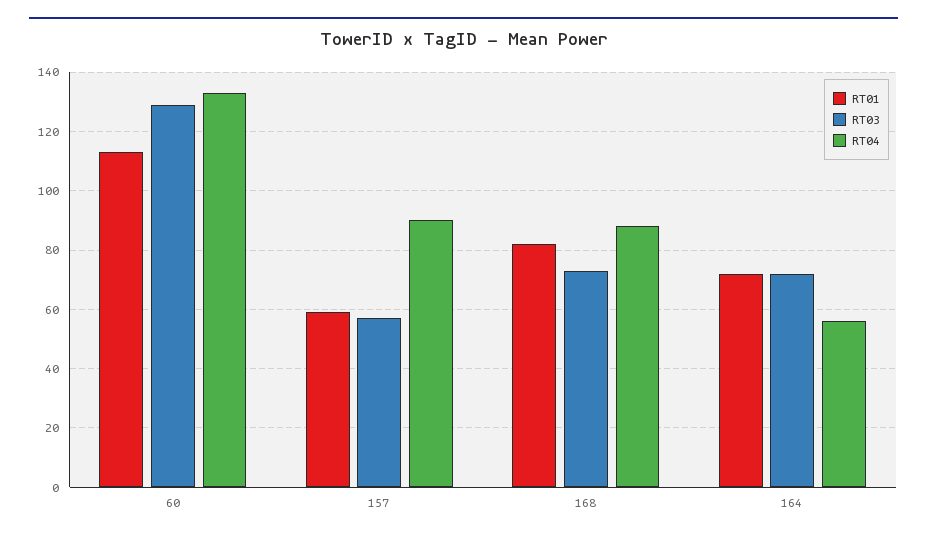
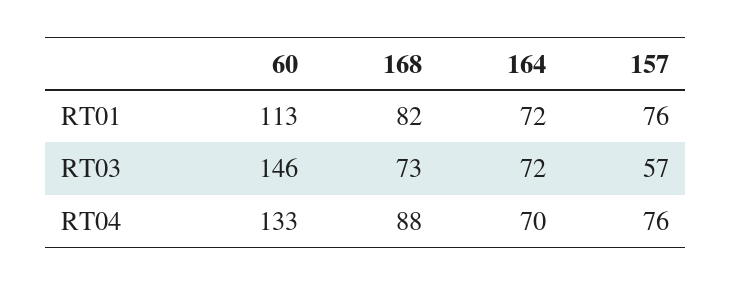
RT03, 60: 130 -> 146
RT01, 157: 60 -> 76
RT04, 157: 90 -> 76
RT04, 164: 55 -> 70

